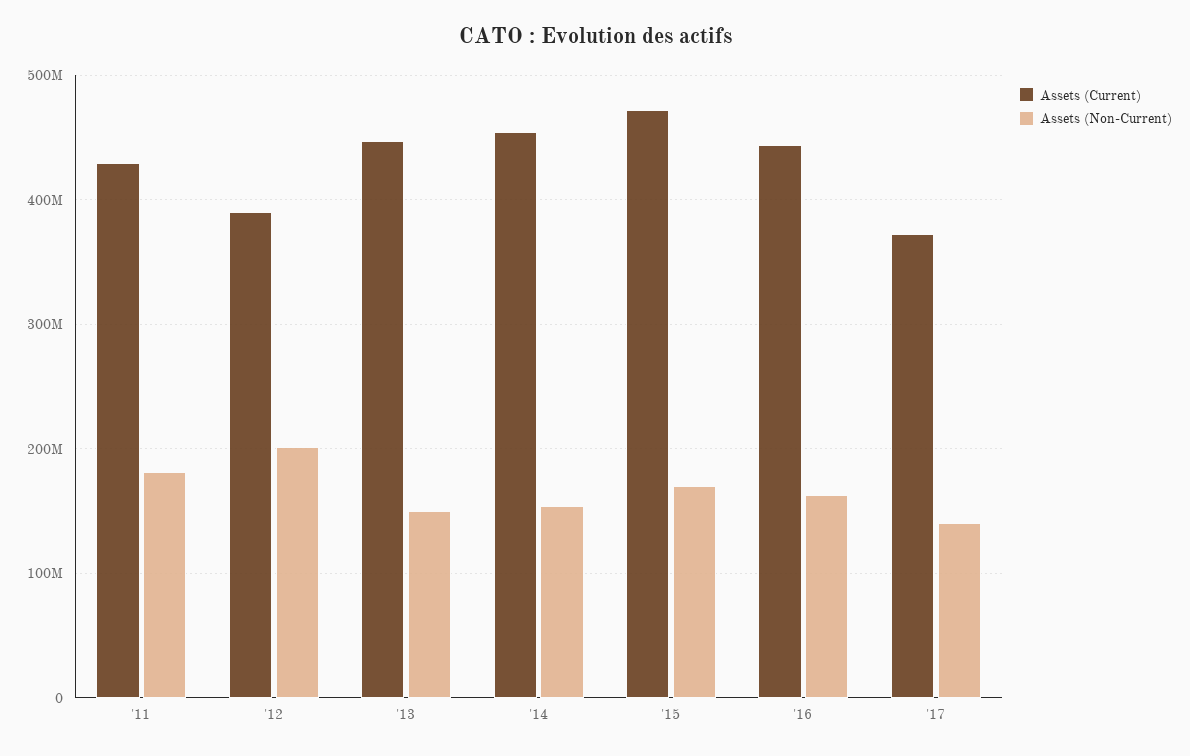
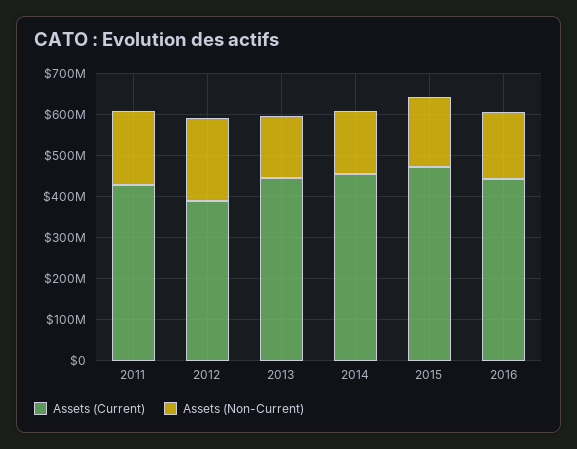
Assets (Current), '17: 370000000 -> none
Assets (Non-Current), '17: 140000000 -> none

